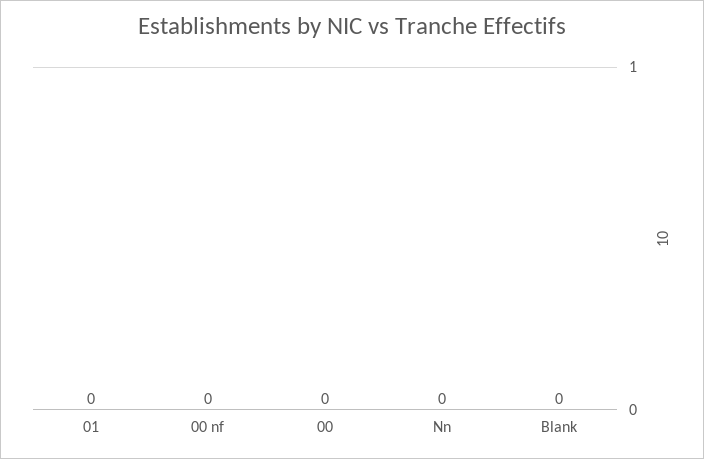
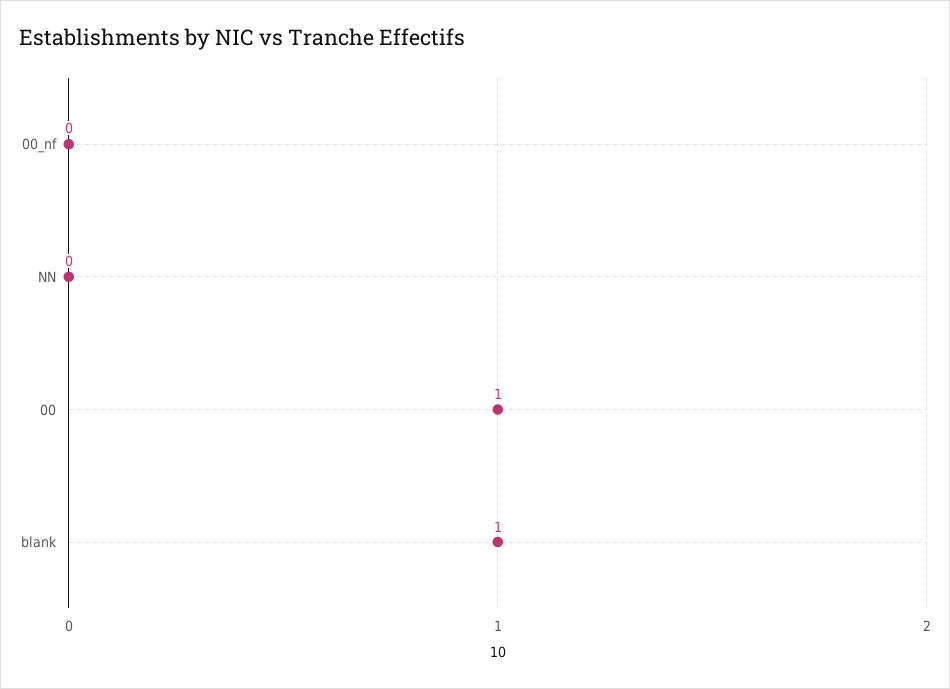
01: 0 -> none
00: 0 -> 1
Blank: 0 -> 1

